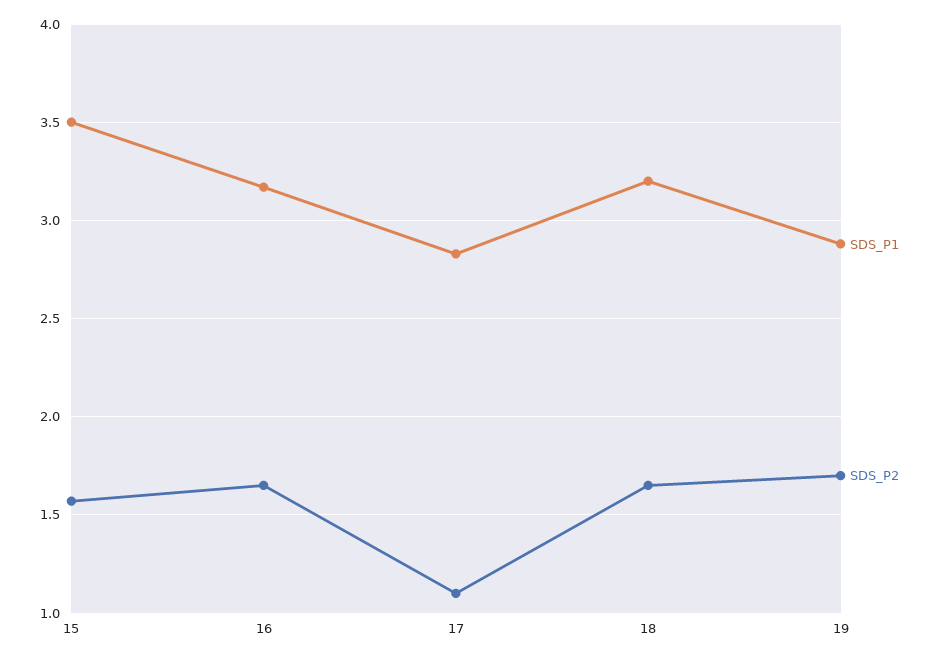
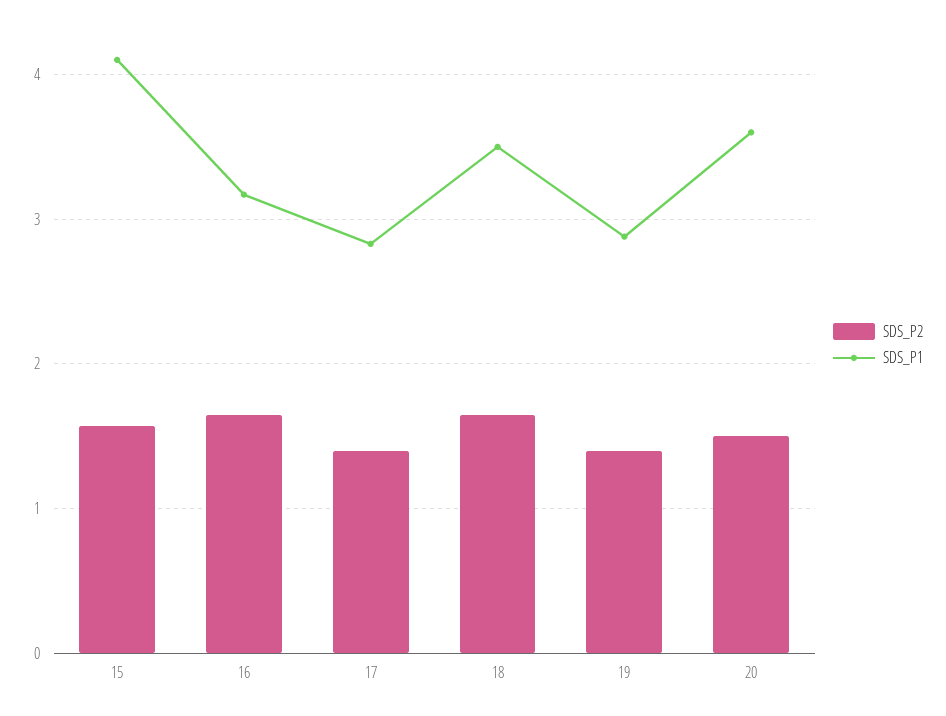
SDS_P1, 15: 3.5 -> 4.1
SDS_P2, 17: 1.1 -> 1.4
SDS_P1, 18: 3.2 -> 3.5
SDS_P2, 19: 1.7 -> 1.4
SDS_P2, 20: none -> 1.5
SDS_P1, 20: none -> 3.6

